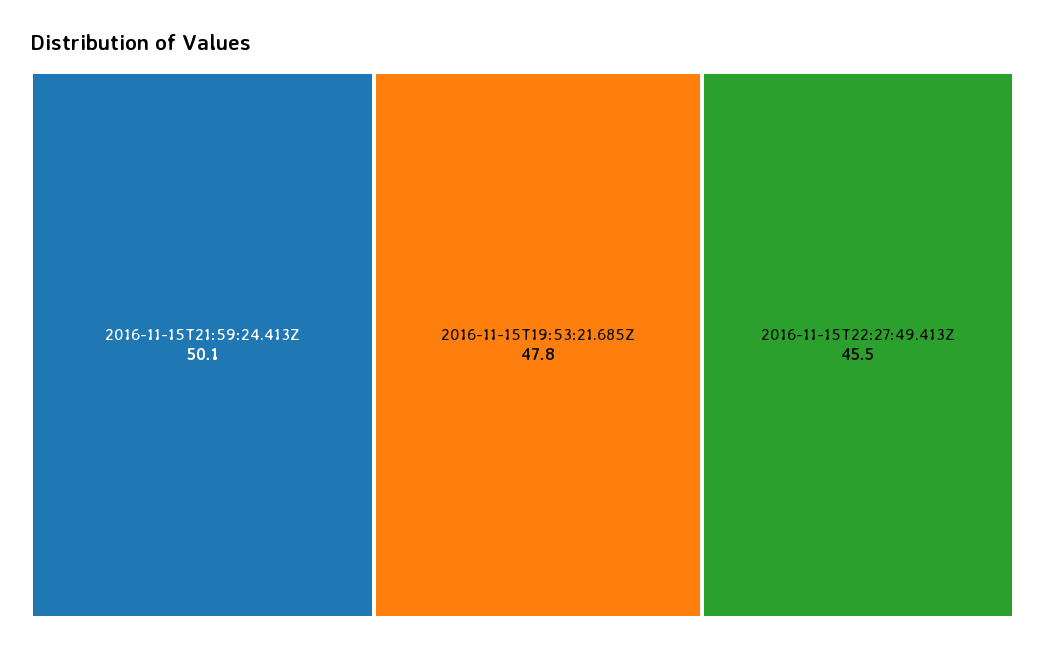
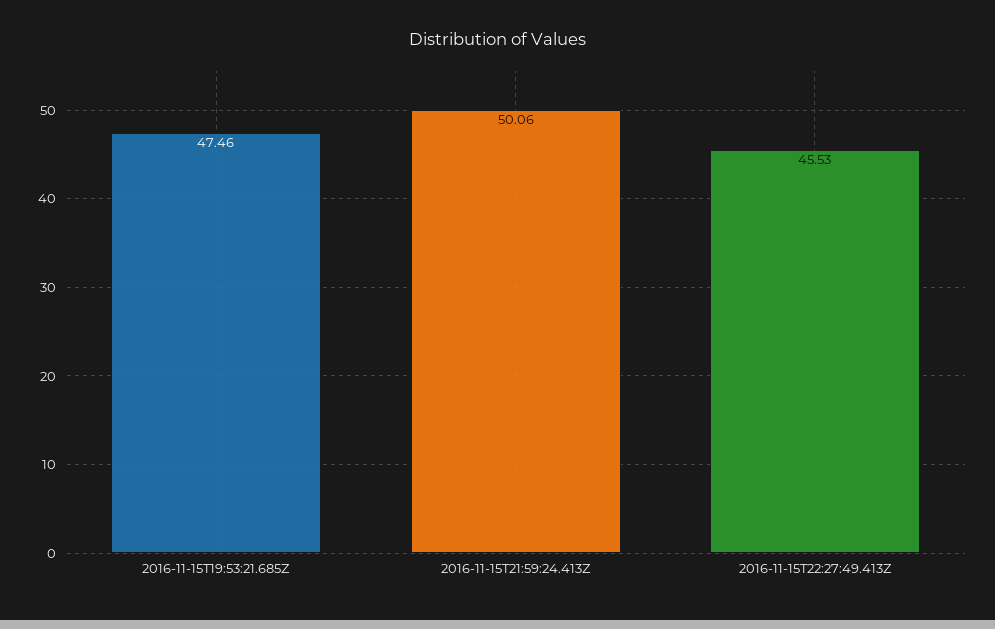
2016-11-15T19:53:21.685Z: 47.8 -> 47.46

